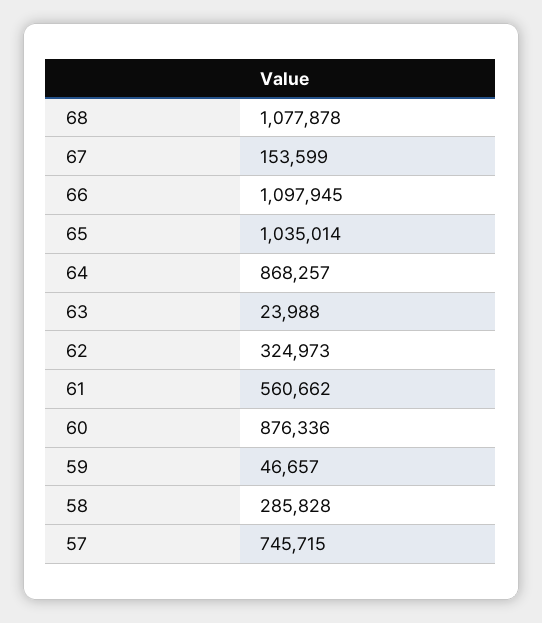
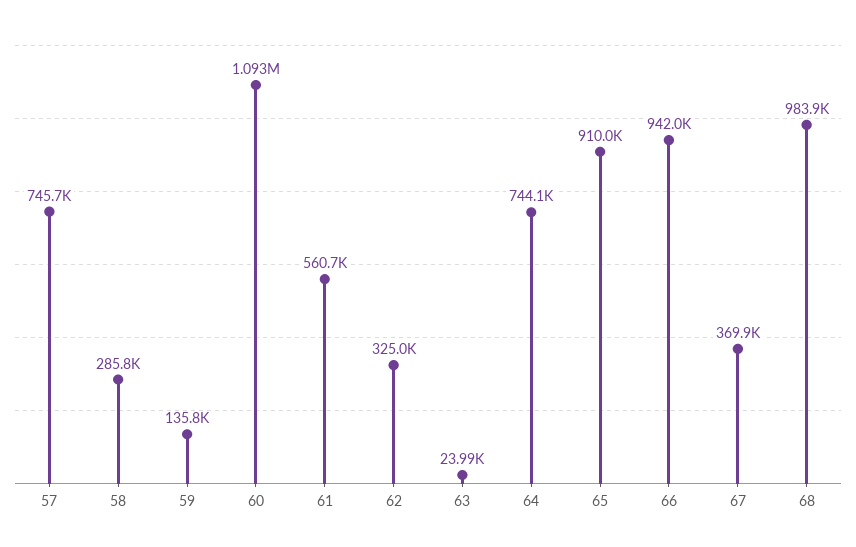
68: 1077878 -> 983900
67: 153599 -> 369900
66: 1097945 -> 942000
65: 1035014 -> 910000
64: 868257 -> 744100
60: 876336 -> 1093000
59: 46657 -> 135800

